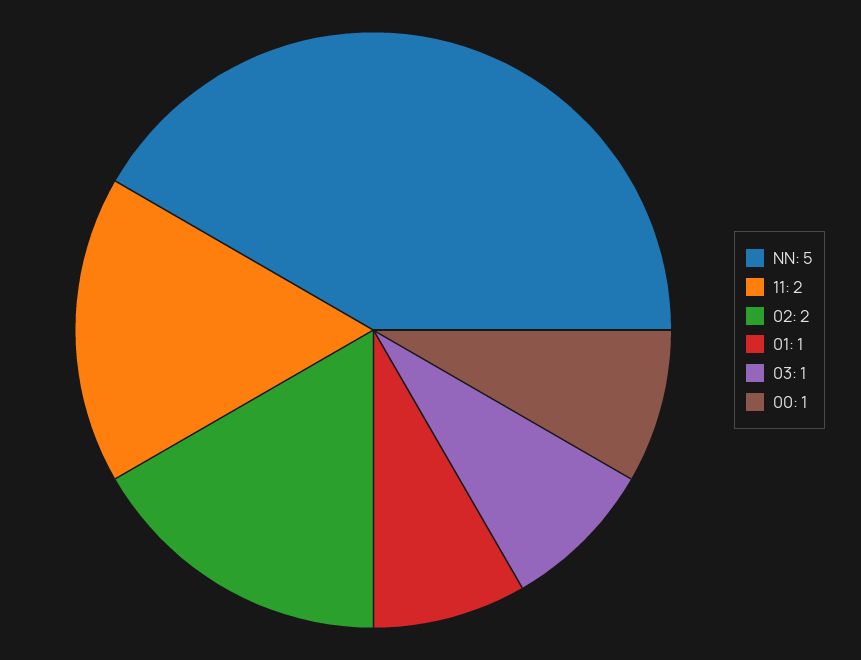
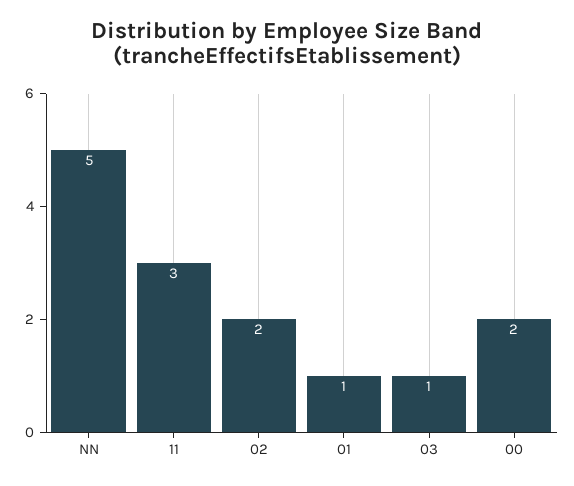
11: 2 -> 3
00: 1 -> 2

